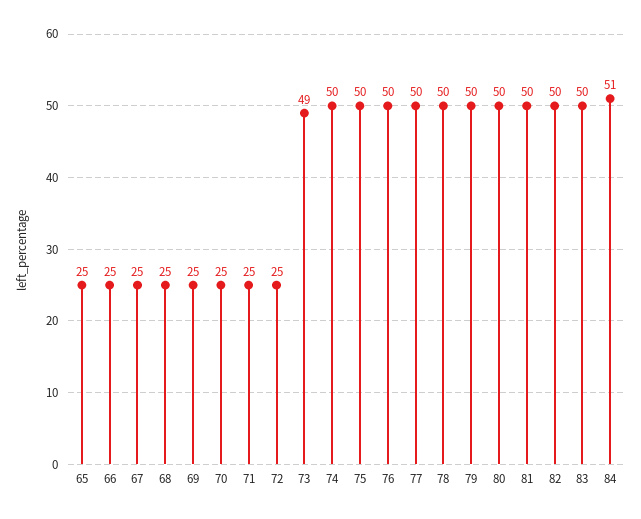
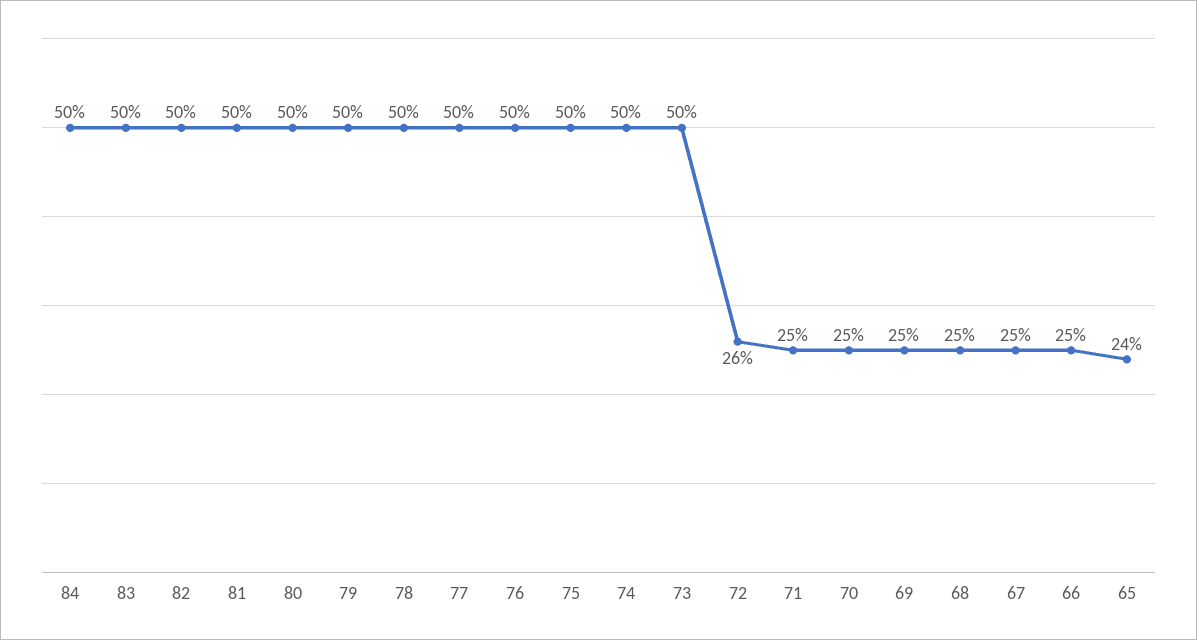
65: 25 -> 24
72: 25 -> 26
73: 49 -> 50
84: 51 -> 50

